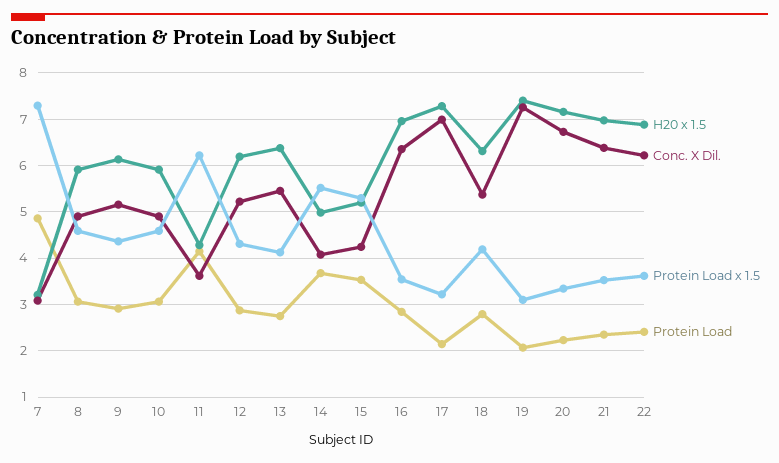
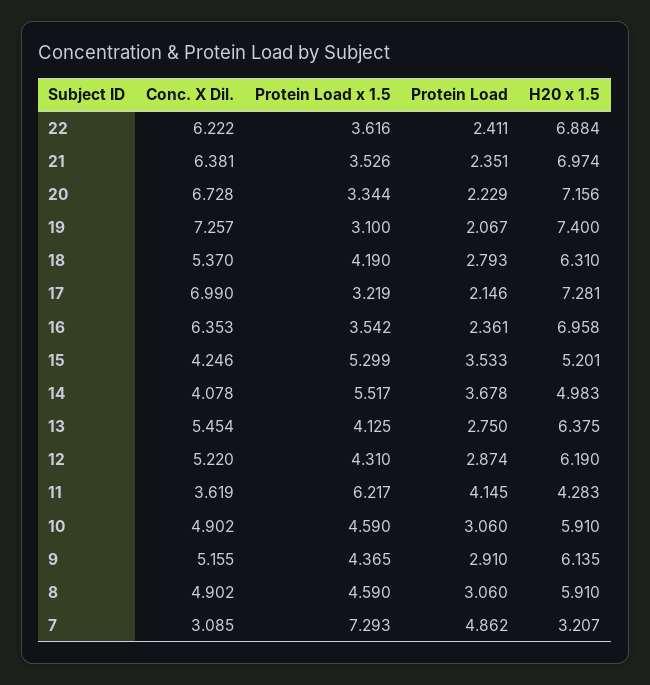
Protein Load, 16: 2.8 -> 2.361

